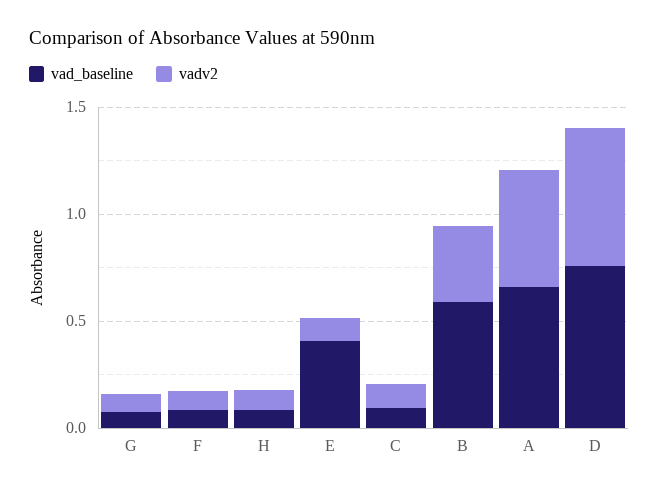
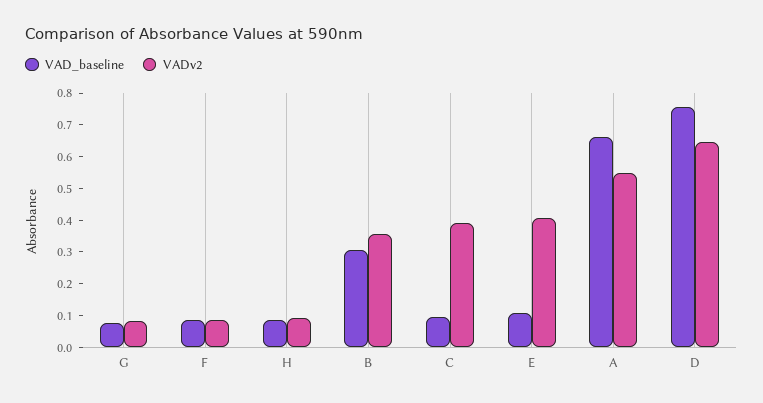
vad_baseline, E: 0.4 -> 0.1
vadv2, E: 0.1 -> 0.4
vadv2, C: 0.1 -> 0.4
vad_baseline, B: 0.6 -> 0.3

